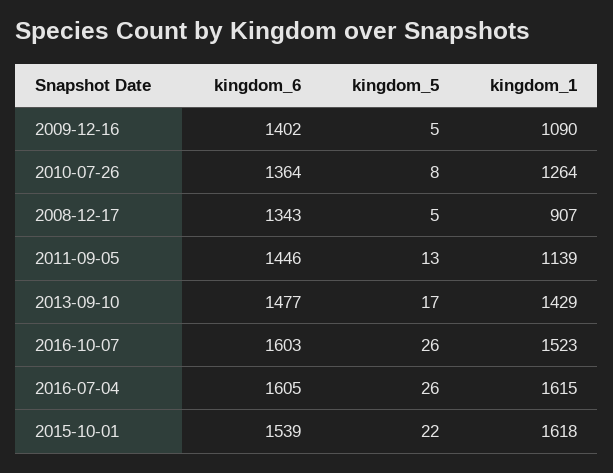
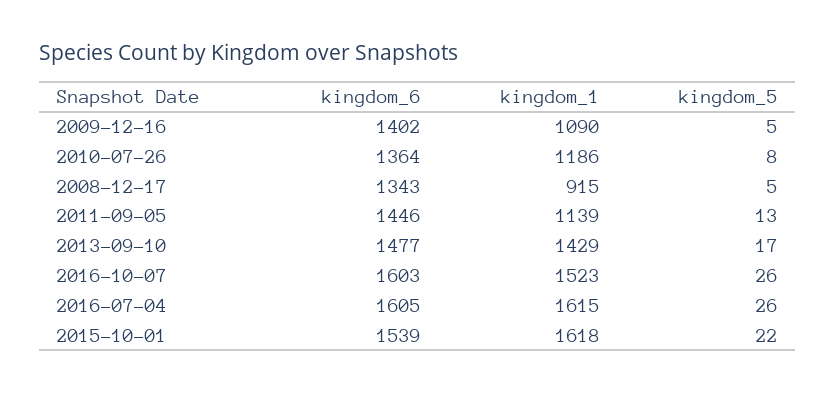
kingdom_1, 2010-07-26: 1264 -> 1186
kingdom_1, 2008-12-17: 907 -> 915

